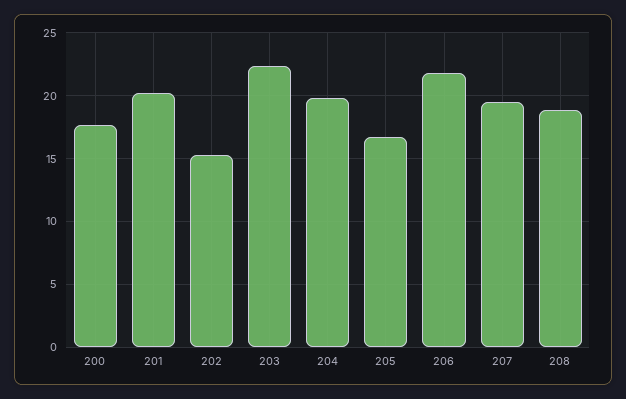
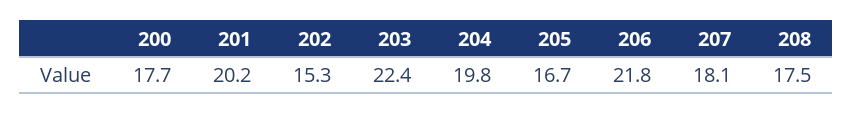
207: 19.5 -> 18.1
208: 19 -> 17.5

